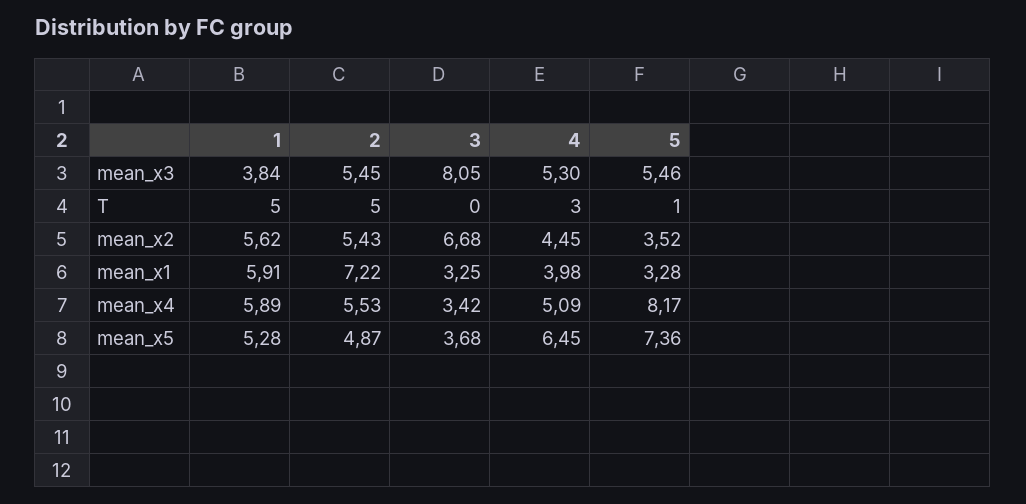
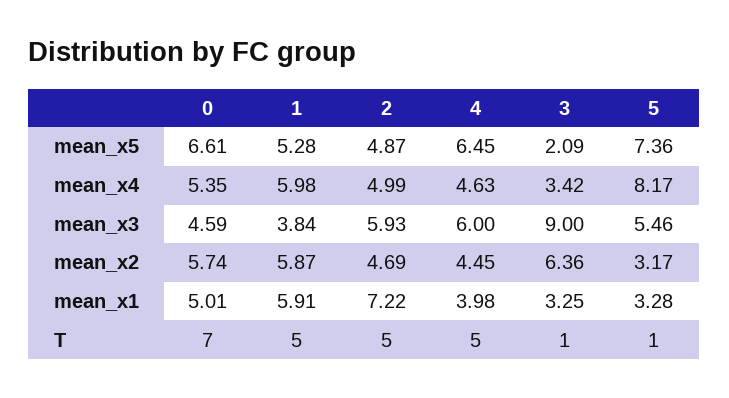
2, mean_x3: 5.45 -> 5.93
3, mean_x3: 8.05 -> 9
4, mean_x3: 5.3 -> 6
3, T: 0 -> 1
4, T: 3 -> 5
1, mean_x2: 5.62 -> 5.87
2, mean_x2: 5.43 -> 4.69
3, mean_x2: 6.68 -> 6.36
5, mean_x2: 3.52 -> 3.17
1, mean_x4: 5.89 -> 5.98
2, mean_x4: 5.53 -> 4.99
4, mean_x4: 5.09 -> 4.63
3, mean_x5: 3.68 -> 2.09
0, mean_x5: none -> 6.61
0, mean_x4: none -> 5.35
0, mean_x3: none -> 4.59
0, mean_x2: none -> 5.74
0, mean_x1: none -> 5.01
0, T: none -> 7

